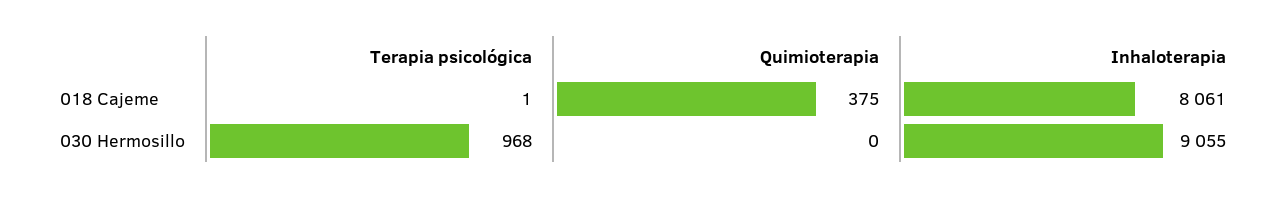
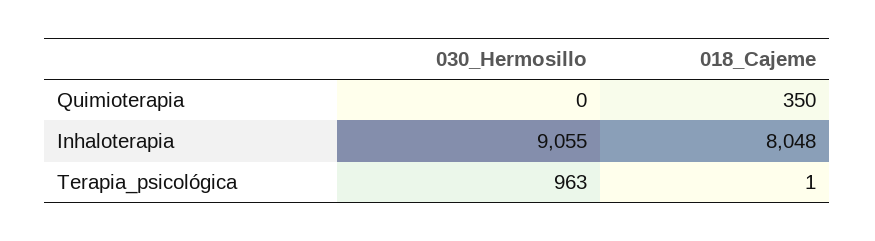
Quimioterapia, 018 Cajeme: 375 -> 350
Inhaloterapia, 018 Cajeme: 8061 -> 8048
Terapia psicológica, 030 Hermosillo: 968 -> 963

